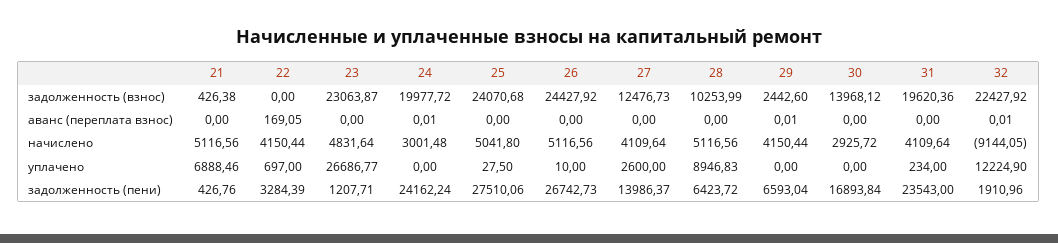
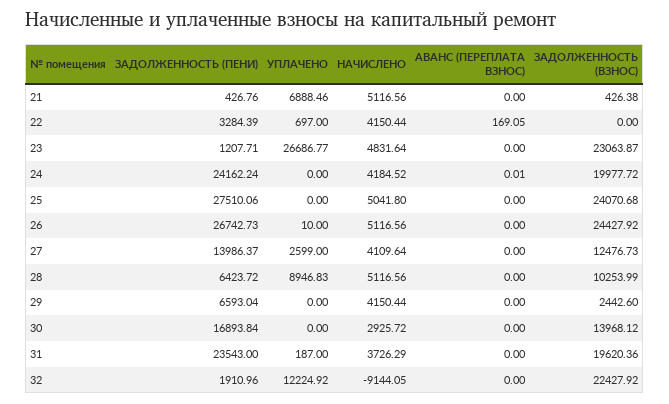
29, аванс (переплата взнос): 0.01 -> 0
32, аванс (переплата взнос): 0.01 -> 0
24, начислено: 3001.48 -> 4184.52
31, начислено: 4109.64 -> 3726.29
25, уплачено: 27.5 -> 0
27, уплачено: 2600 -> 2599
31, уплачено: 234 -> 187
32, уплачено: 12224.9 -> 12224.92

